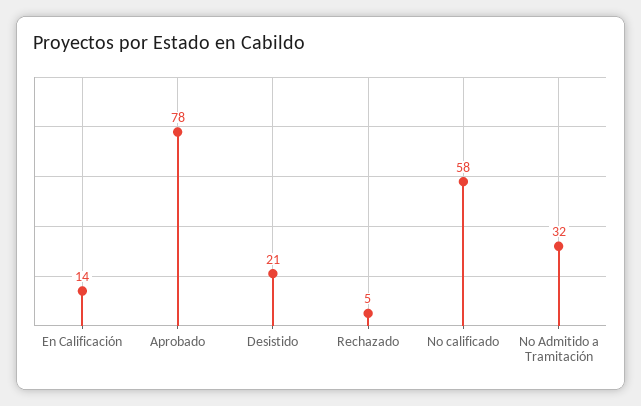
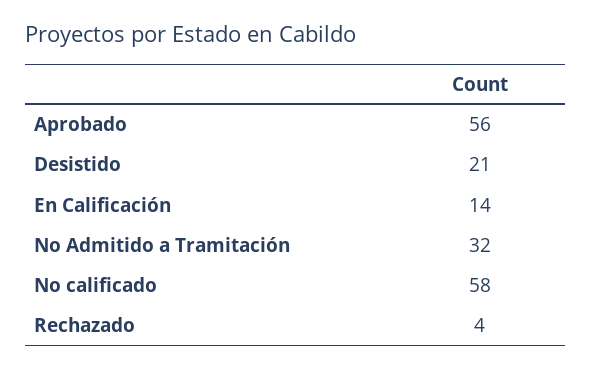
Aprobado: 78 -> 56
Rechazado: 5 -> 4

